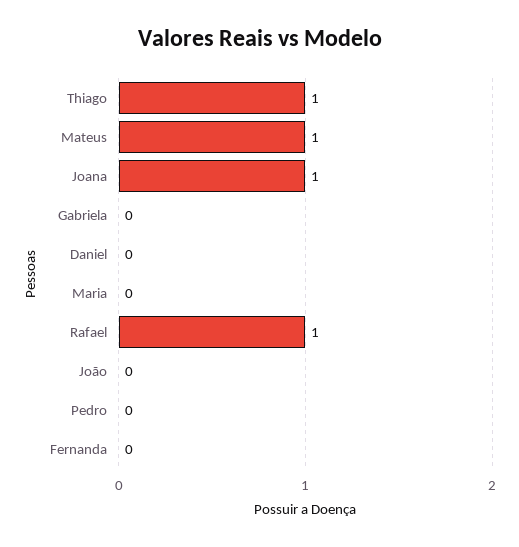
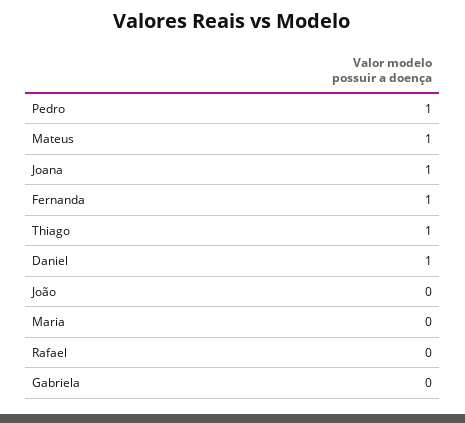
Daniel: 0 -> 1
Rafael: 1 -> 0
Pedro: 0 -> 1
Fernanda: 0 -> 1

